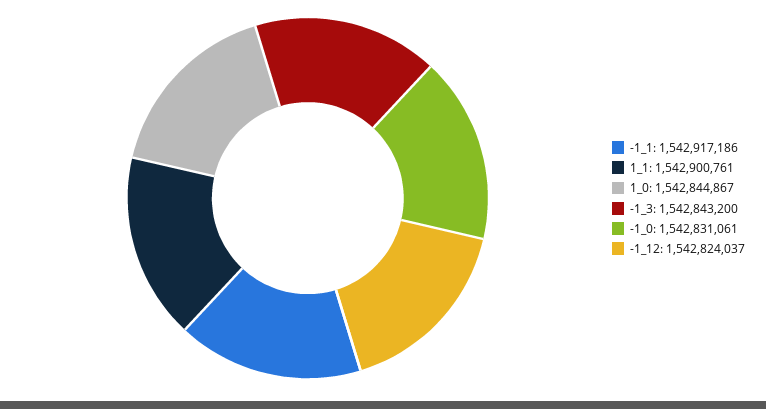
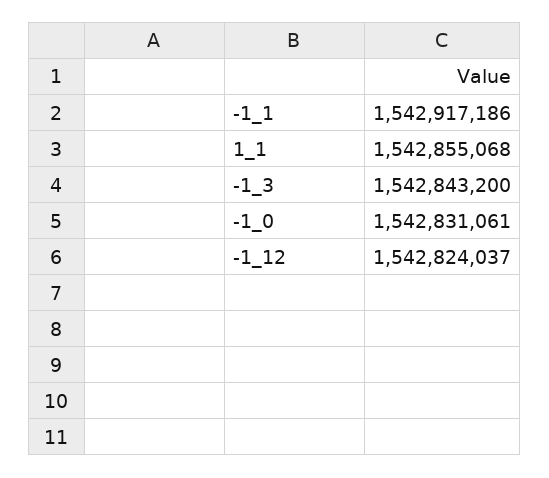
1_1: 1542900761 -> 1542855068
1_0: 1542844867 -> none

